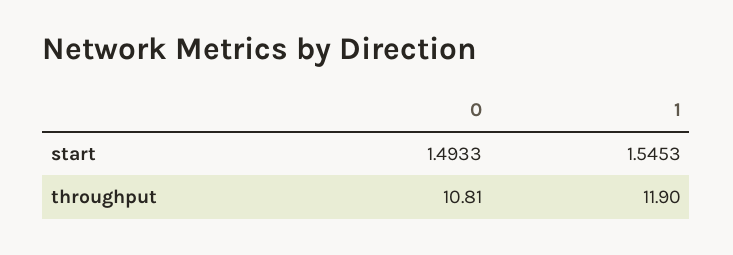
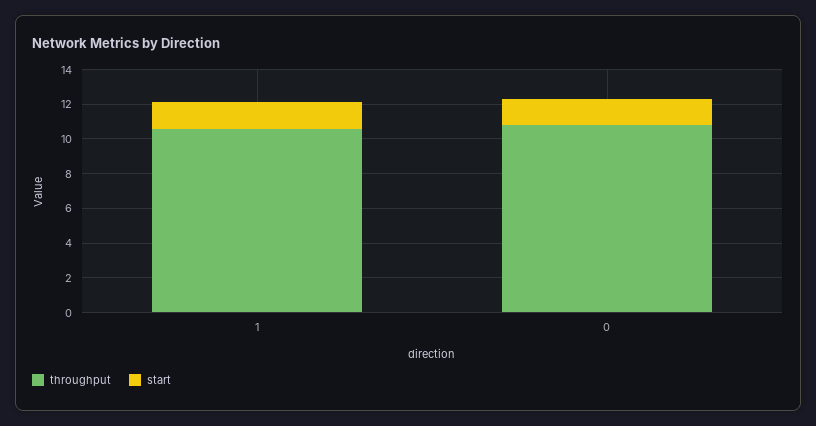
throughput, 1: 11.9 -> 10.5

